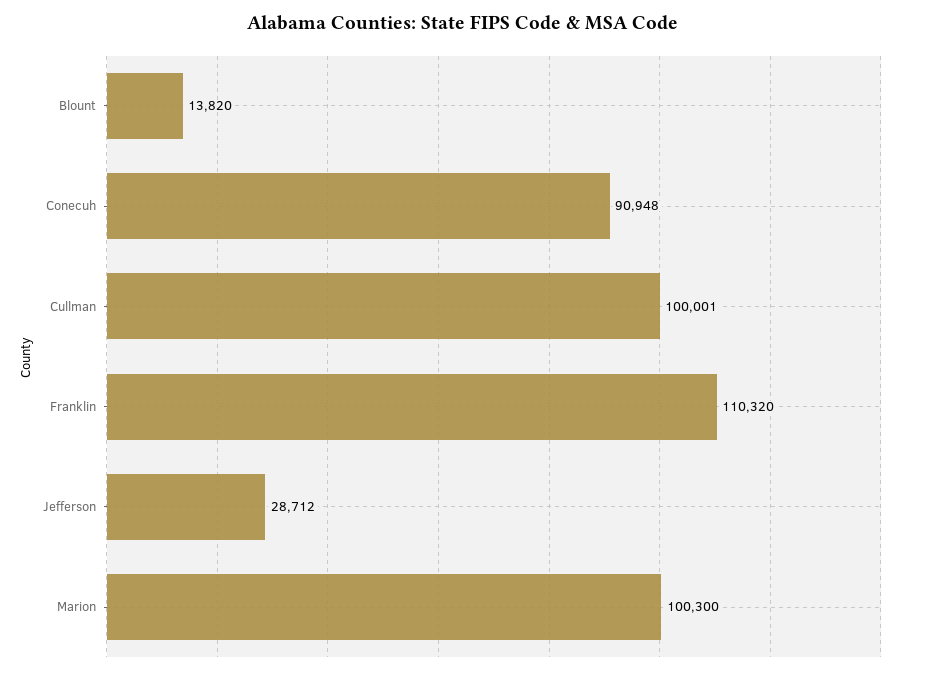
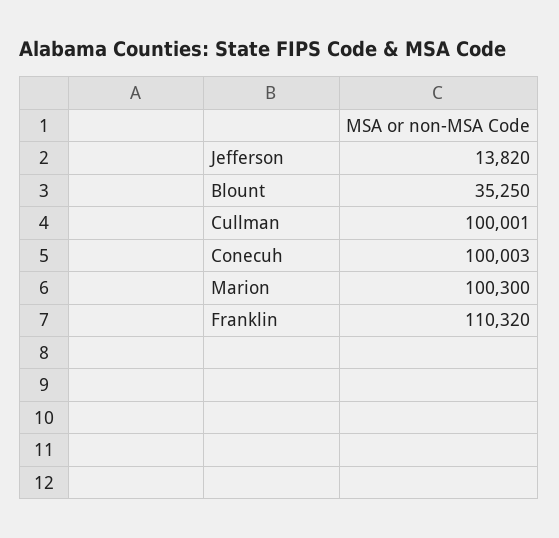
Blount: 13820 -> 35250
Conecuh: 90948 -> 100003
Jefferson: 28712 -> 13820

